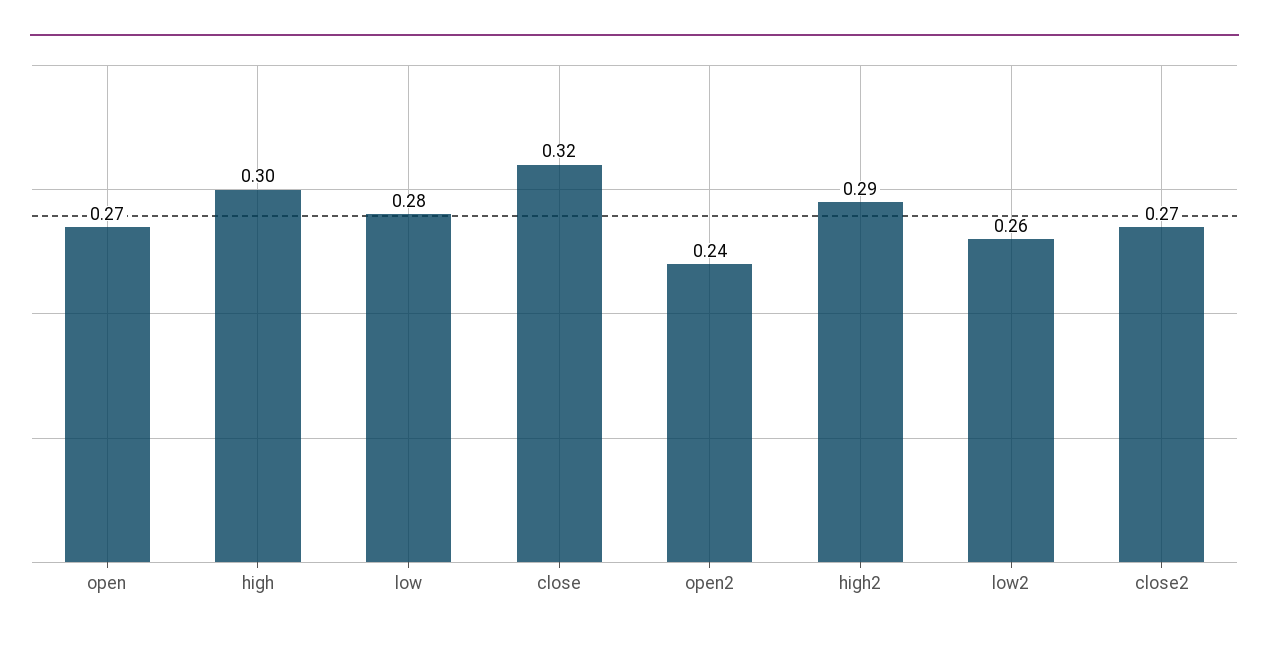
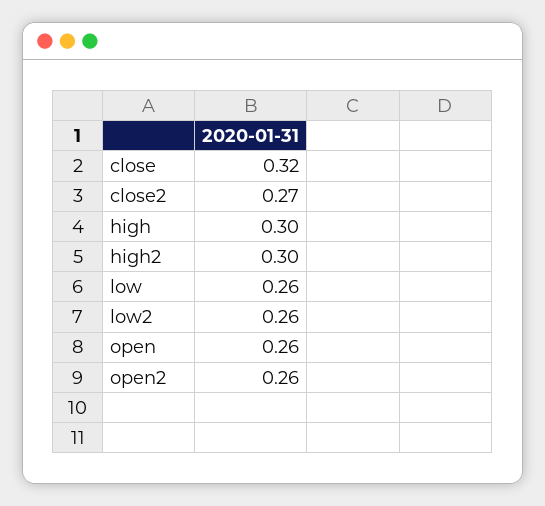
open: 0.27 -> 0.26
low: 0.28 -> 0.26
open2: 0.24 -> 0.26
high2: 0.29 -> 0.3

